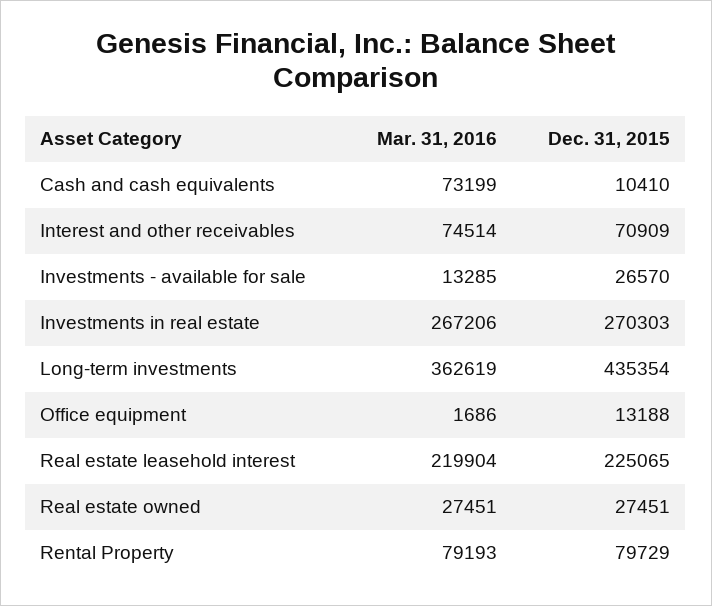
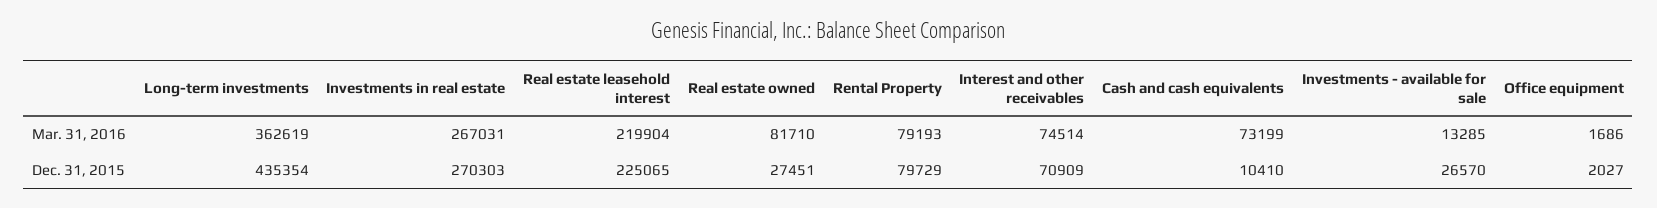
Mar. 31, 2016, Investments in real estate: 267206 -> 267031
Dec. 31, 2015, Office equipment: 13188 -> 2027
Mar. 31, 2016, Real estate owned: 27451 -> 81710

